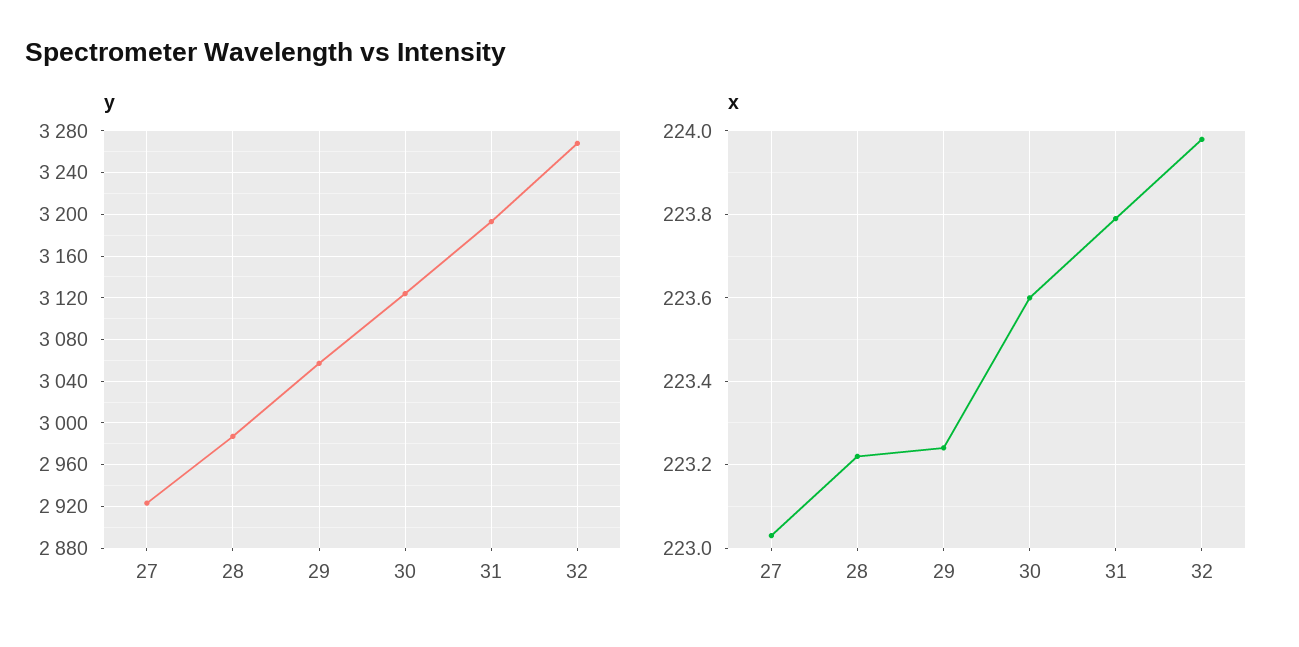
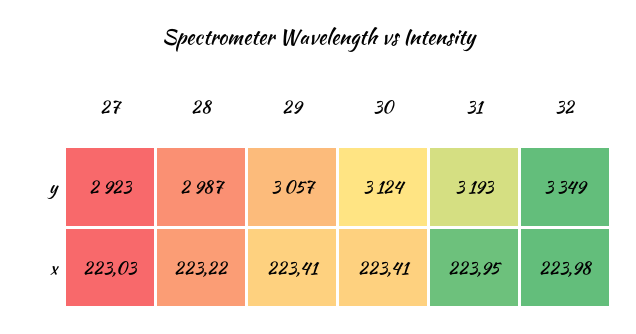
y, 32: 3270 -> 3349
x, 29: 223.25 -> 223.41
x, 30: 223.6 -> 223.41
x, 31: 223.8 -> 223.95

